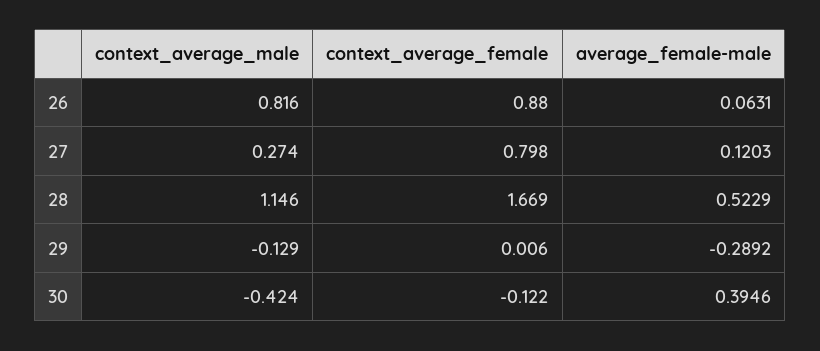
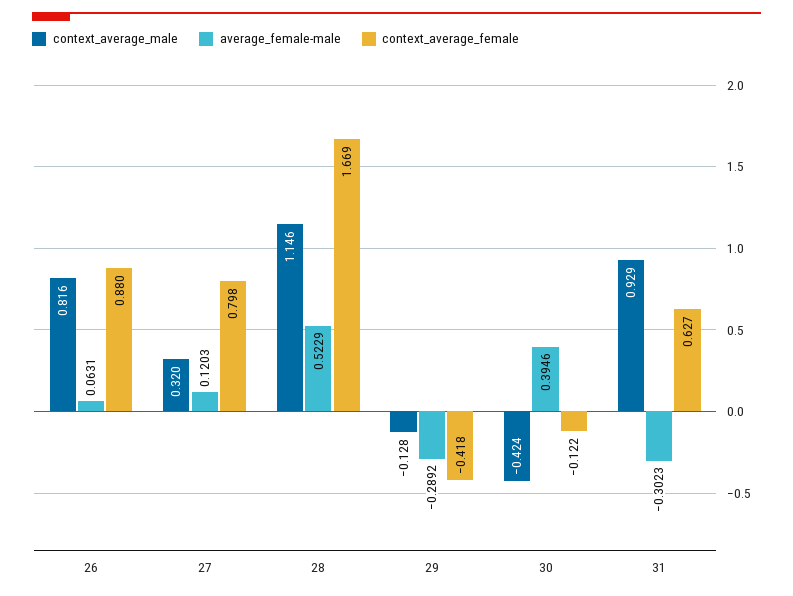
context_average_male, 27: 0.274 -> 0.32
context_average_male, 29: -0.129 -> -0.128
context_average_female, 29: 0.006 -> -0.418
context_average_male, 31: none -> 0.929
average_female-male, 31: none -> -0.3023
context_average_female, 31: none -> 0.627

